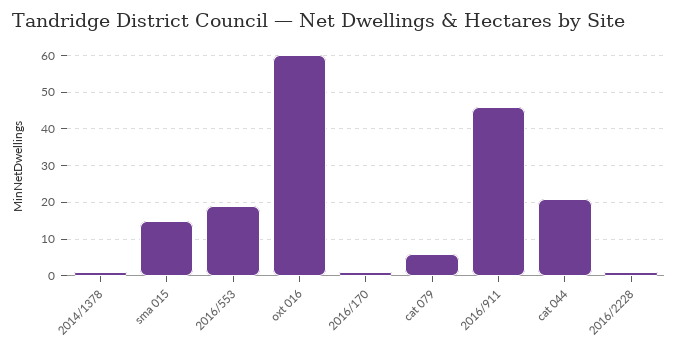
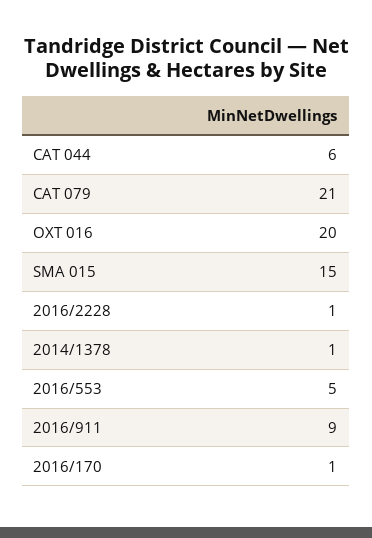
2016/553: 20 -> 5
oxt 016: 60 -> 20
cat 079: 5 -> 21
2016/911: 45 -> 9
cat 044: 20 -> 6

